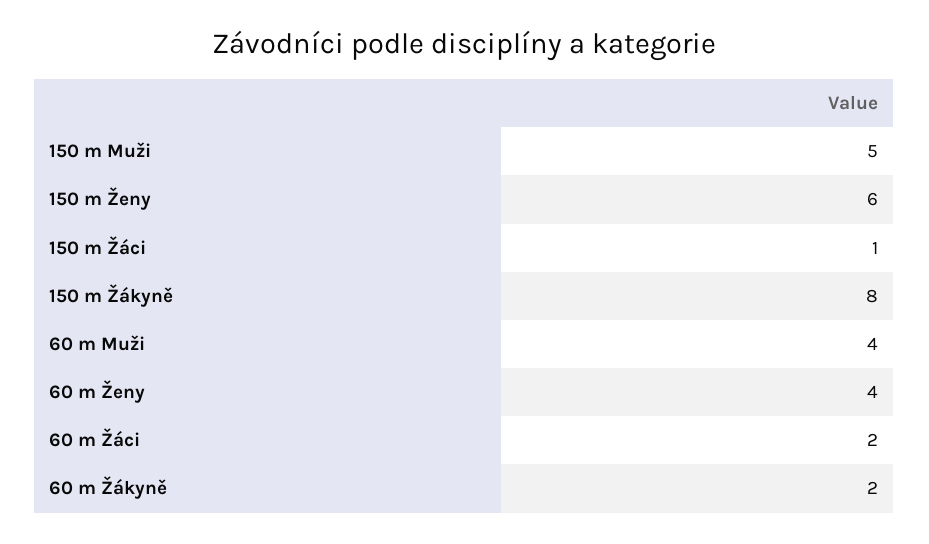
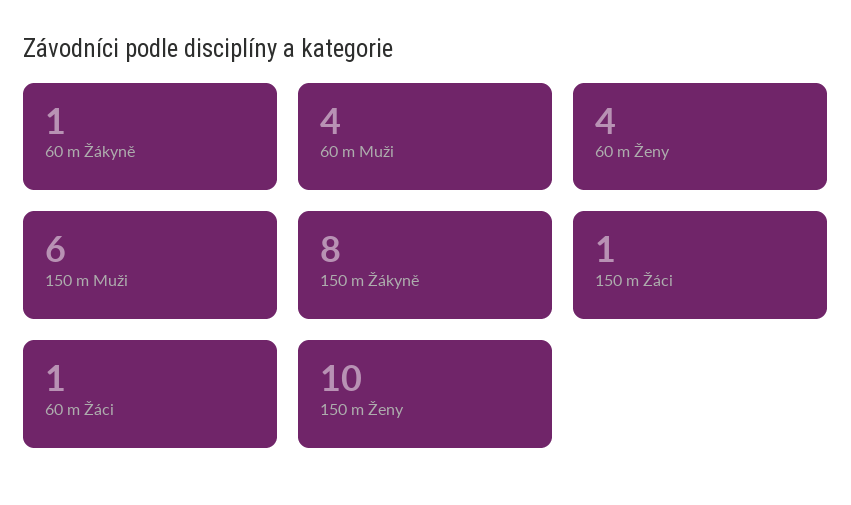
150 m Muži: 5 -> 6
150 m Ženy: 6 -> 10
60 m Žáci: 2 -> 1
60 m Žákyně: 2 -> 1

